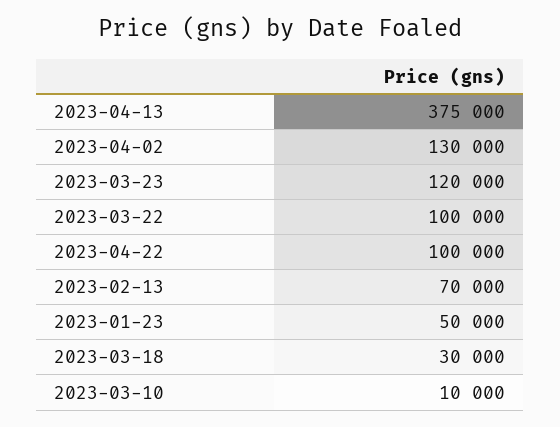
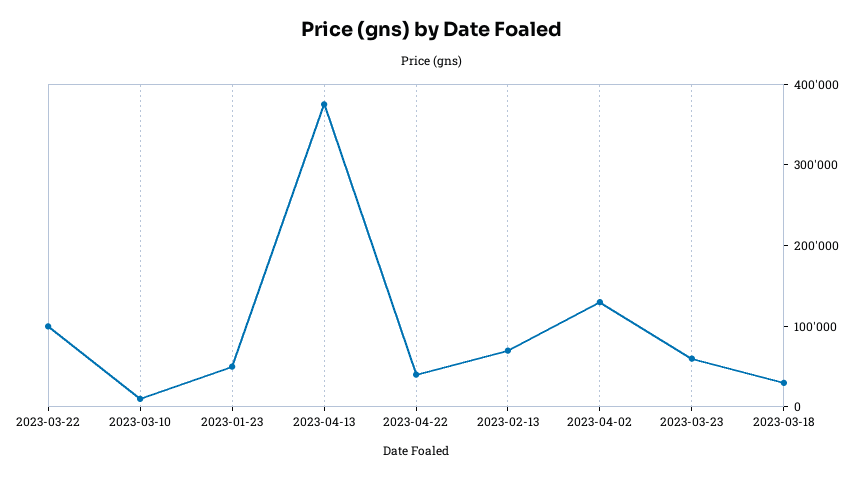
2023-03-23: 120000 -> 60000
2023-04-22: 100000 -> 40000

